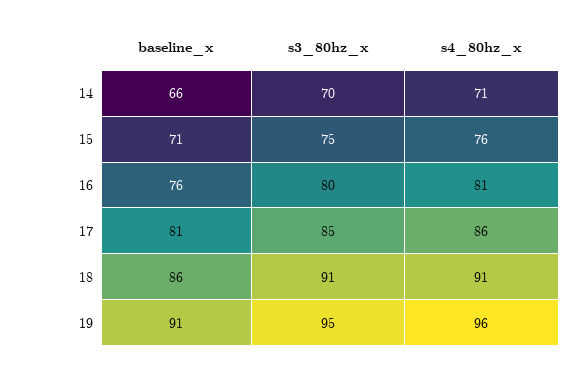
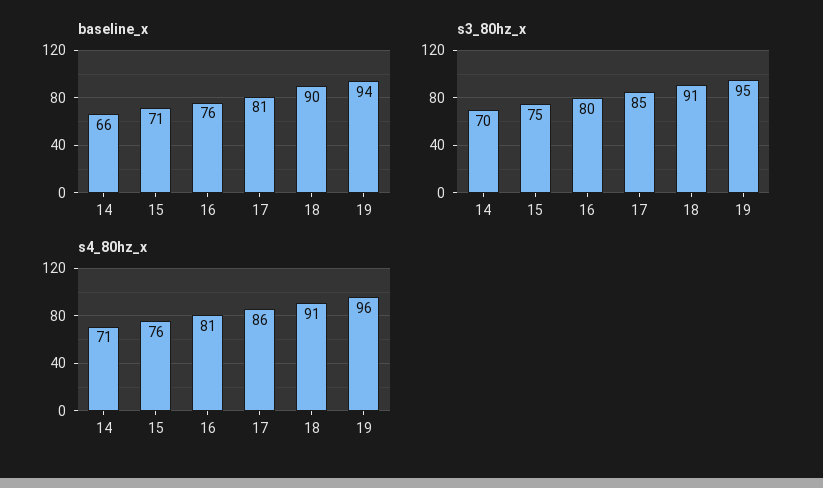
baseline_x, 18: 86 -> 90
baseline_x, 19: 91 -> 94

